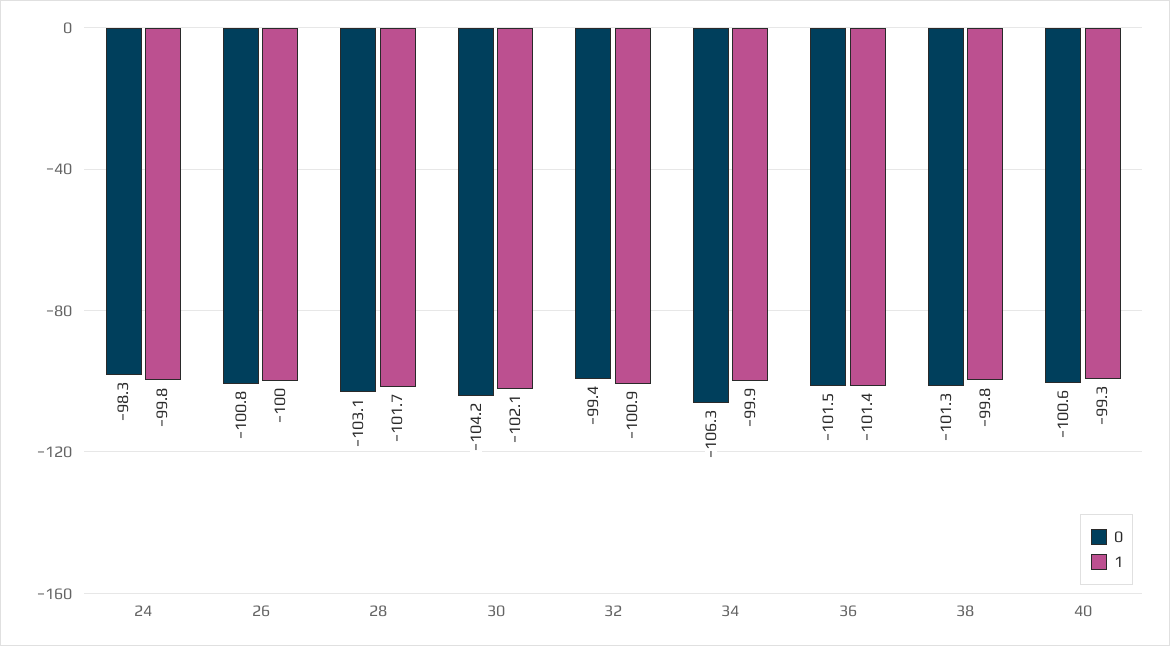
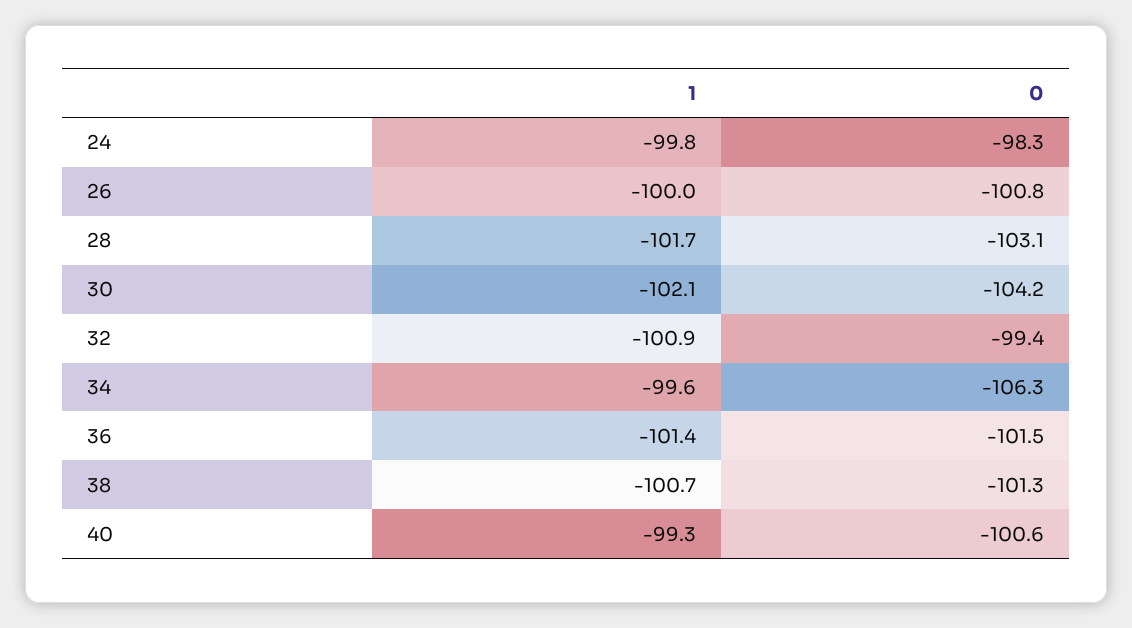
1, 34: -99.9 -> -99.6
1, 38: -99.8 -> -100.7

